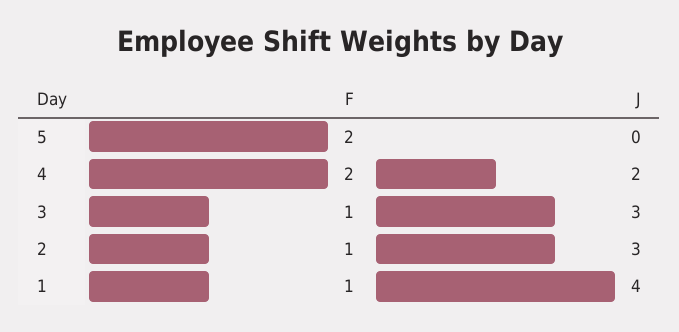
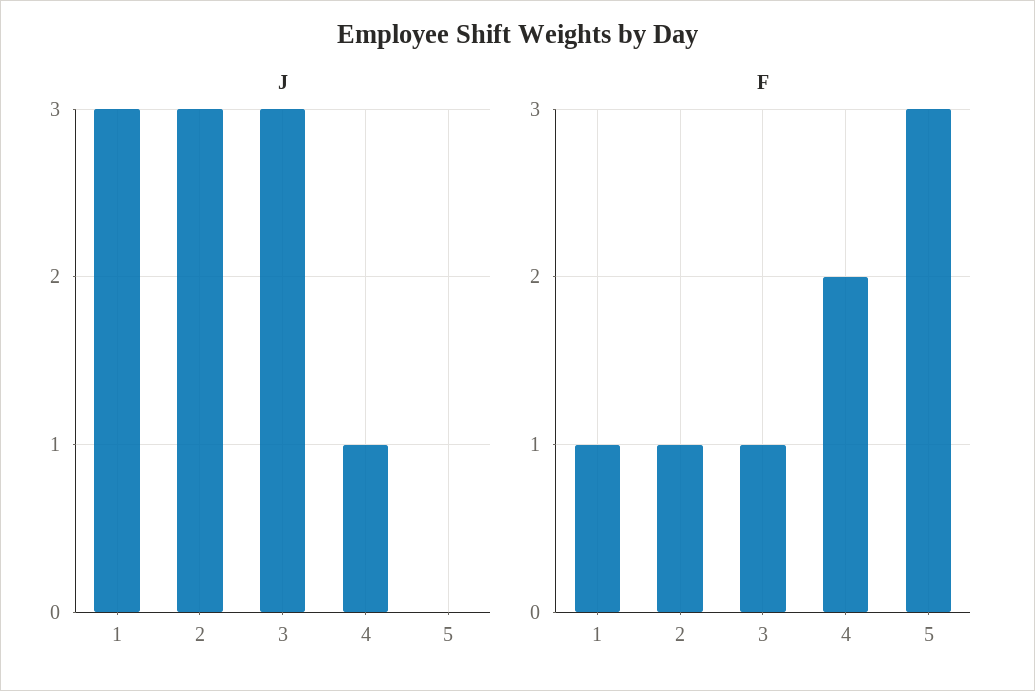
F, 5: 2 -> 3
J, 4: 2 -> 1
J, 1: 4 -> 3

